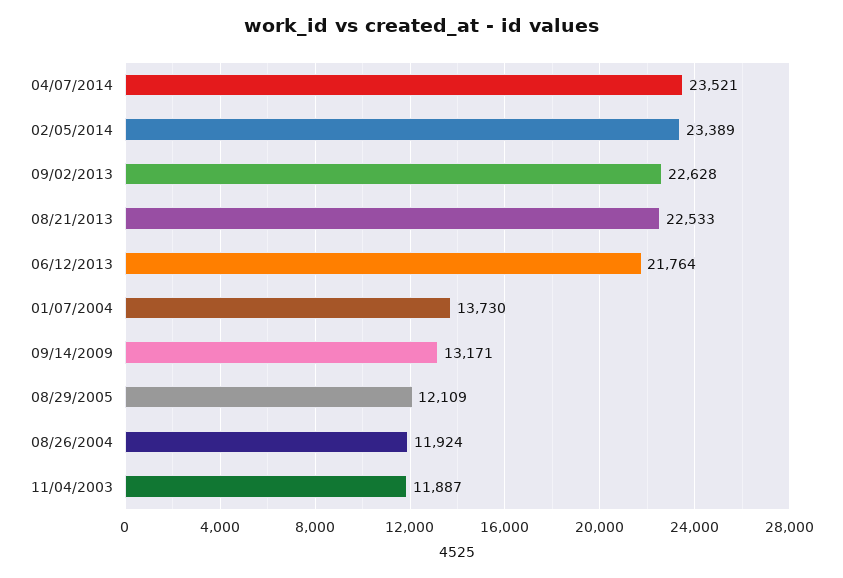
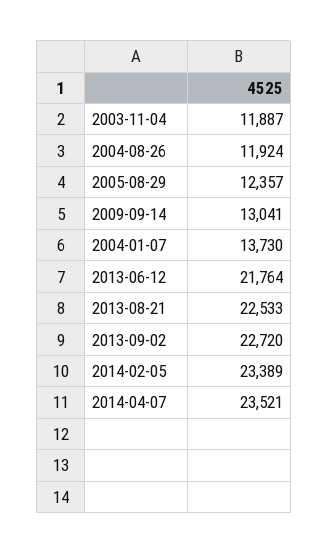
09/02/2013: 22628 -> 22720
09/14/2009: 13171 -> 13041
08/29/2005: 12109 -> 12357

